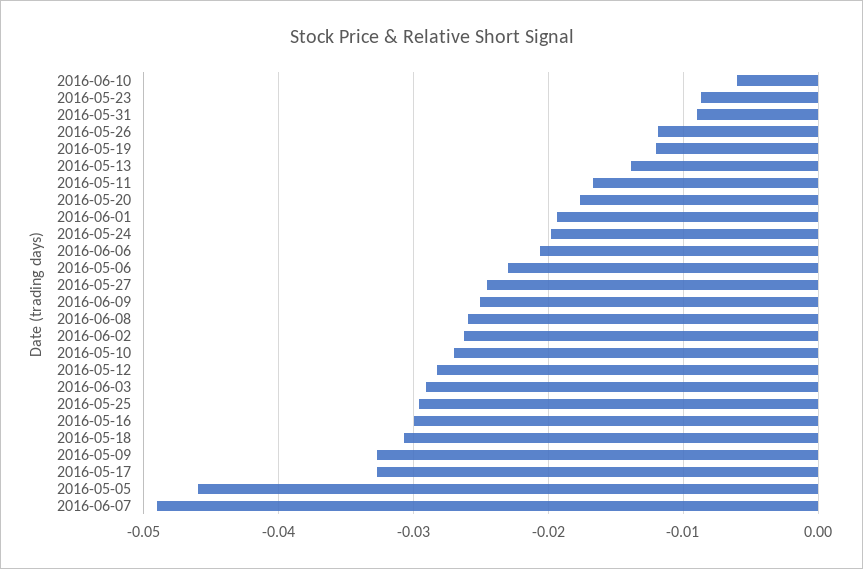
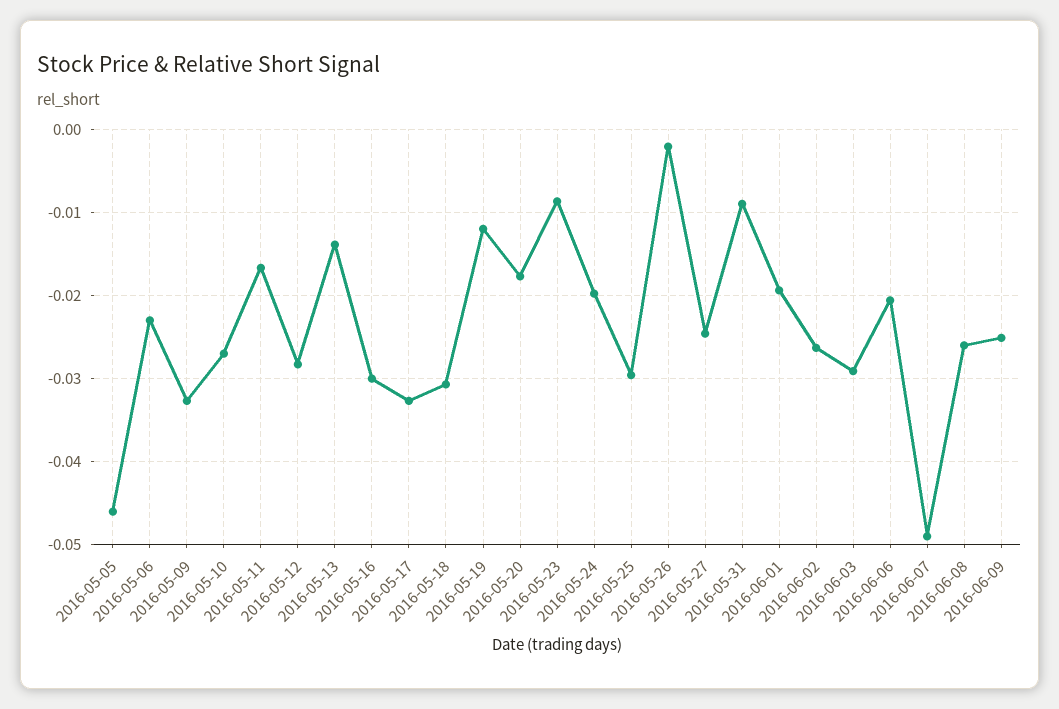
2016-06-10: -0.006 -> none
2016-05-26: -0.012 -> -0.002

